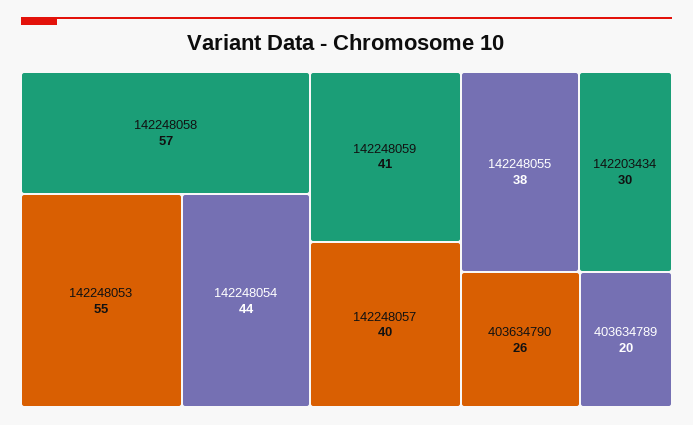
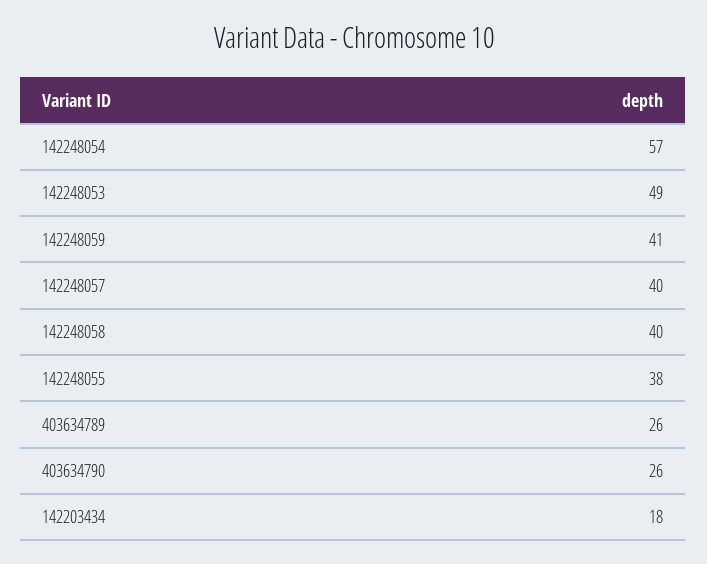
142248058: 57 -> 40
142248053: 55 -> 49
142248054: 44 -> 57
142203434: 30 -> 18
403634789: 20 -> 26

